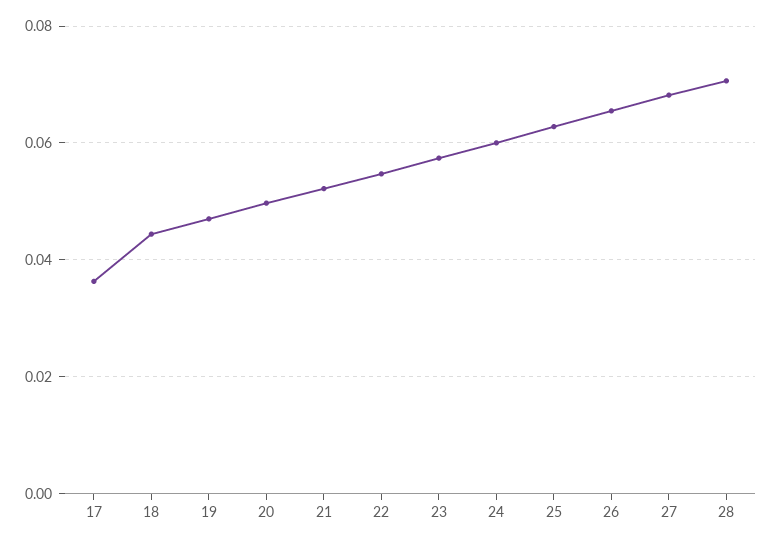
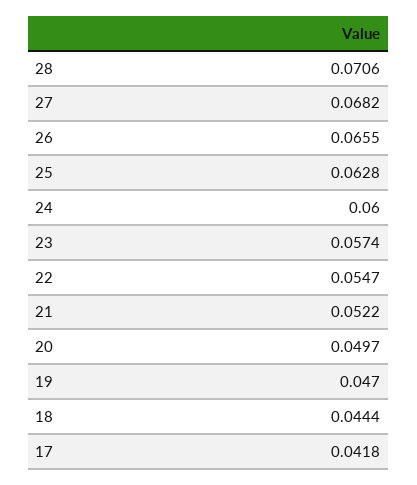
17: 0.036 -> 0.0418

